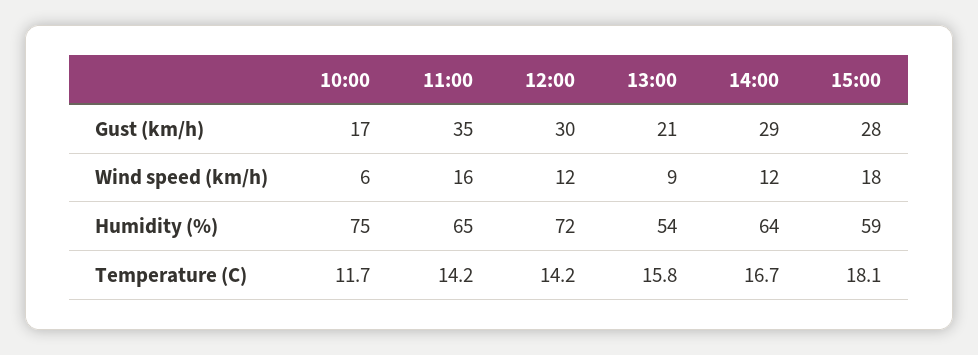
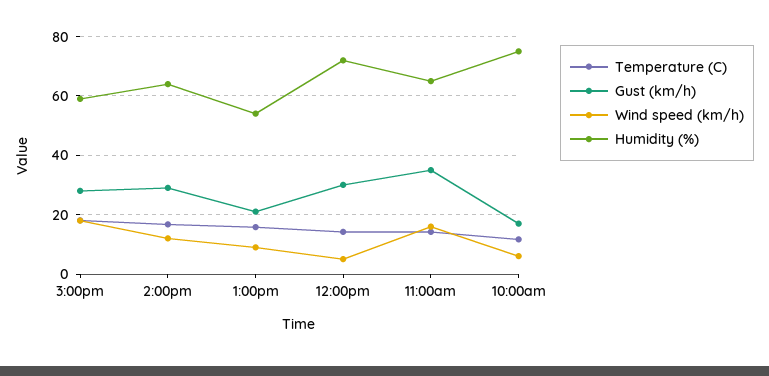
Wind speed (km/h), 12:00: 12 -> 5

